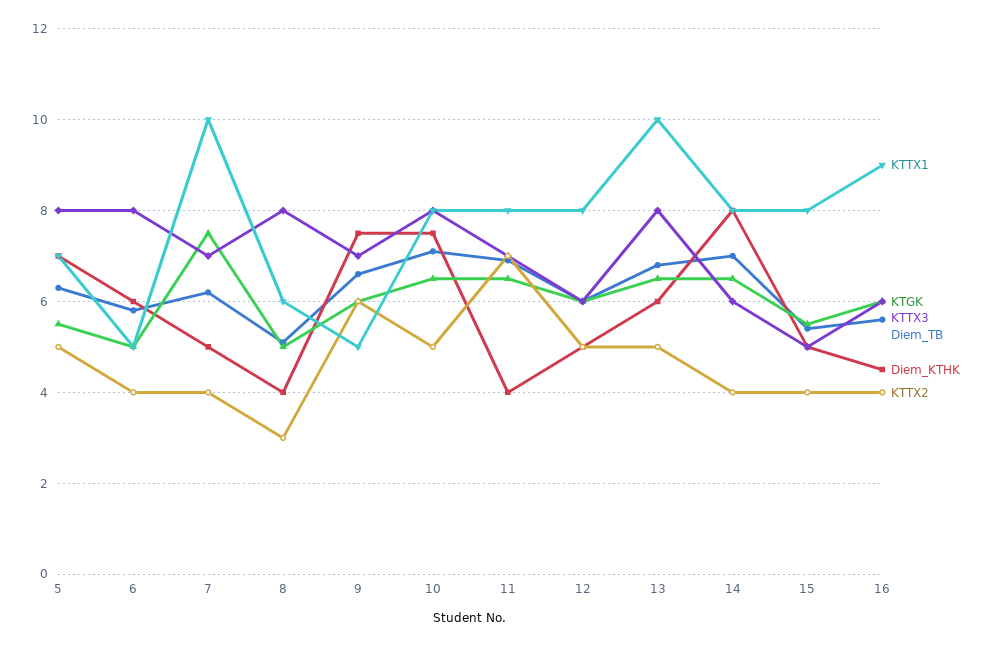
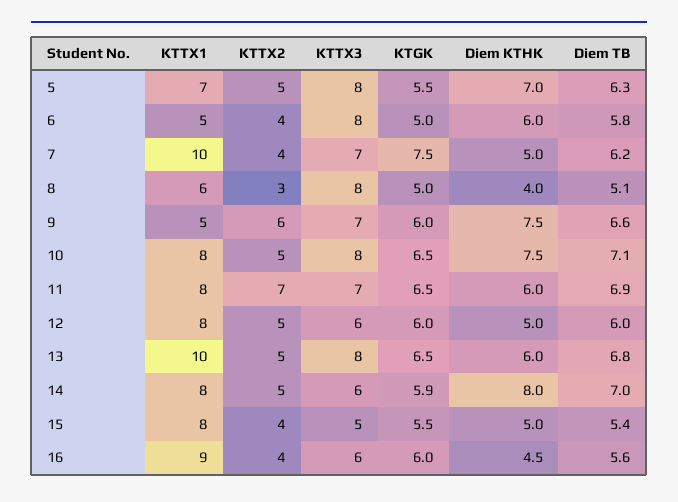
Diem_KTHK, 11: 4 -> 6
KTGK, 14: 6.5 -> 5.9
KTTX2, 14: 4 -> 5

